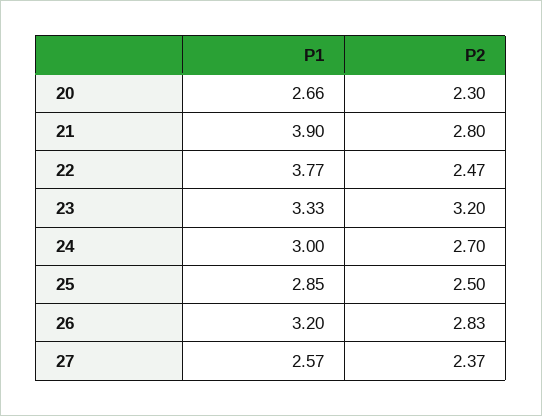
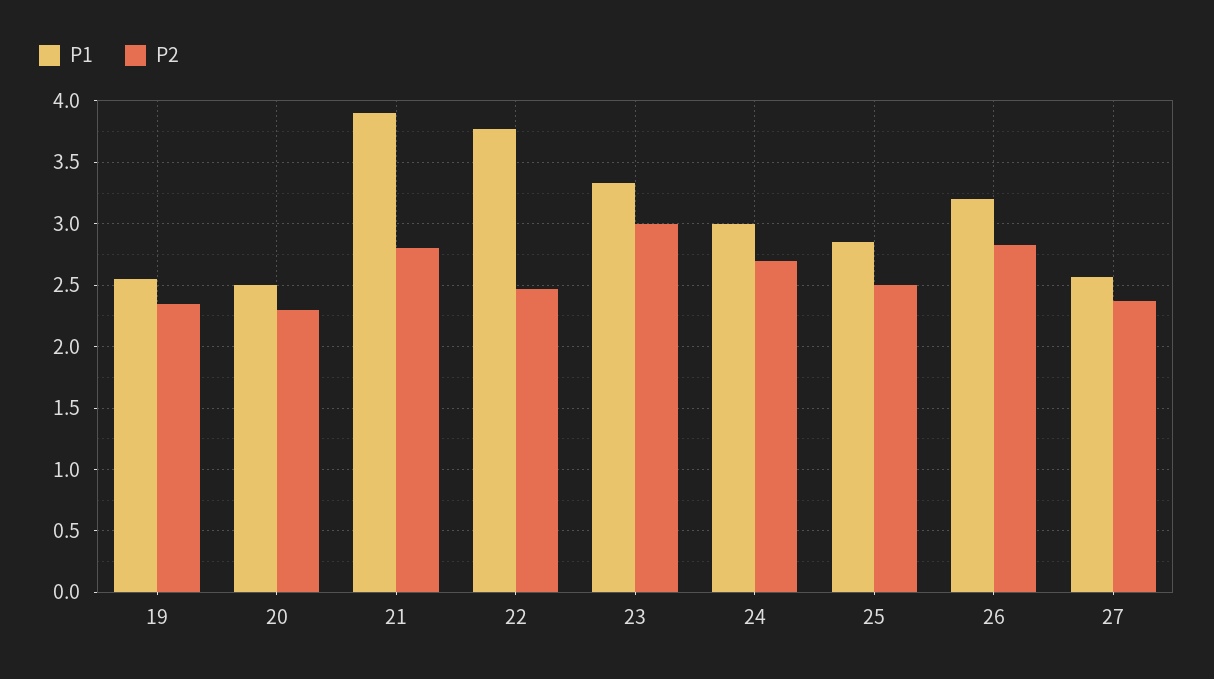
P1, 20: 2.66 -> 2.5
P2, 23: 3.2 -> 3
P1, 19: none -> 2.55
P2, 19: none -> 2.35

